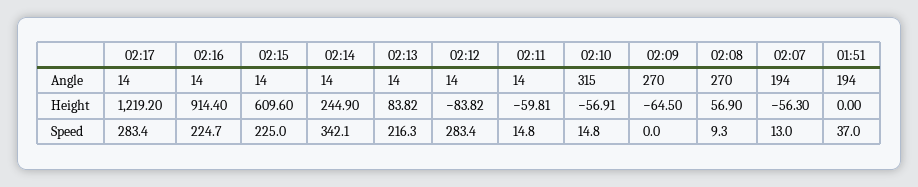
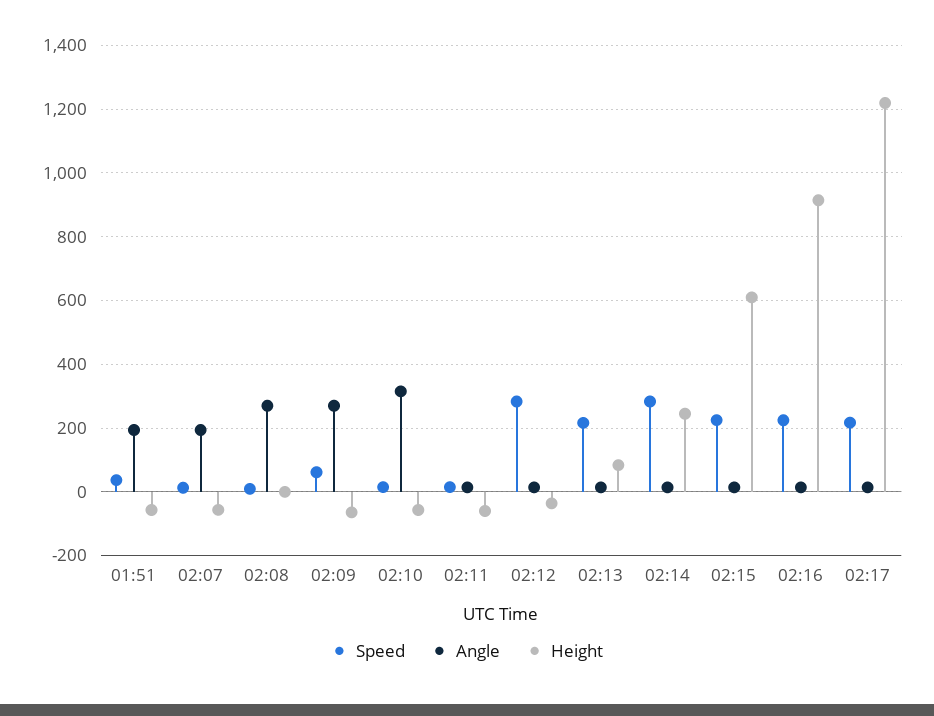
Height, 02:12: -83.82 -> -40
Height, 02:08: 56.9 -> 0
Height, 01:51: 0 -> -60
Speed, 02:17: 283.4 -> 220
Speed, 02:14: 342.1 -> 280
Speed, 02:09: 0 -> 60

